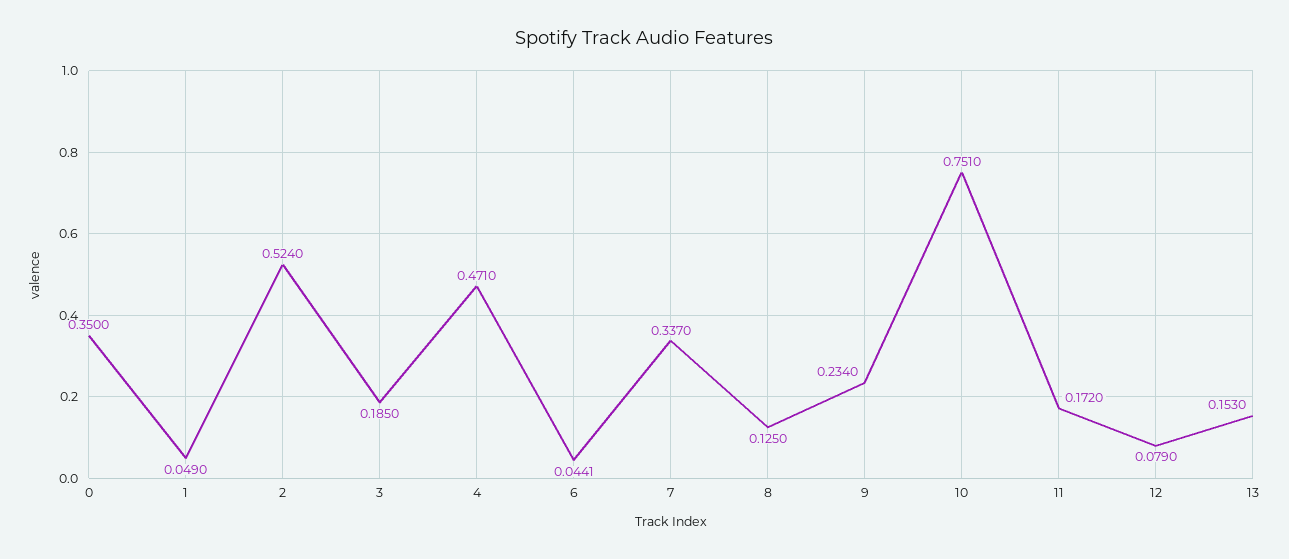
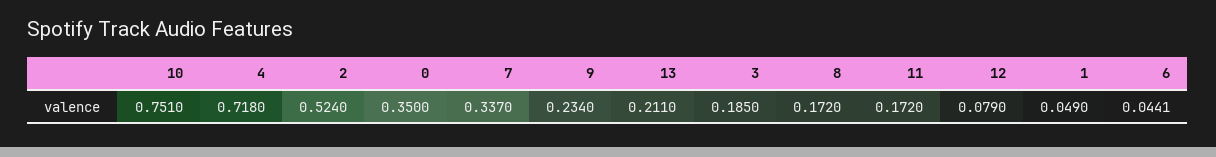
4: 0.471 -> 0.718
8: 0.125 -> 0.172
13: 0.153 -> 0.211

